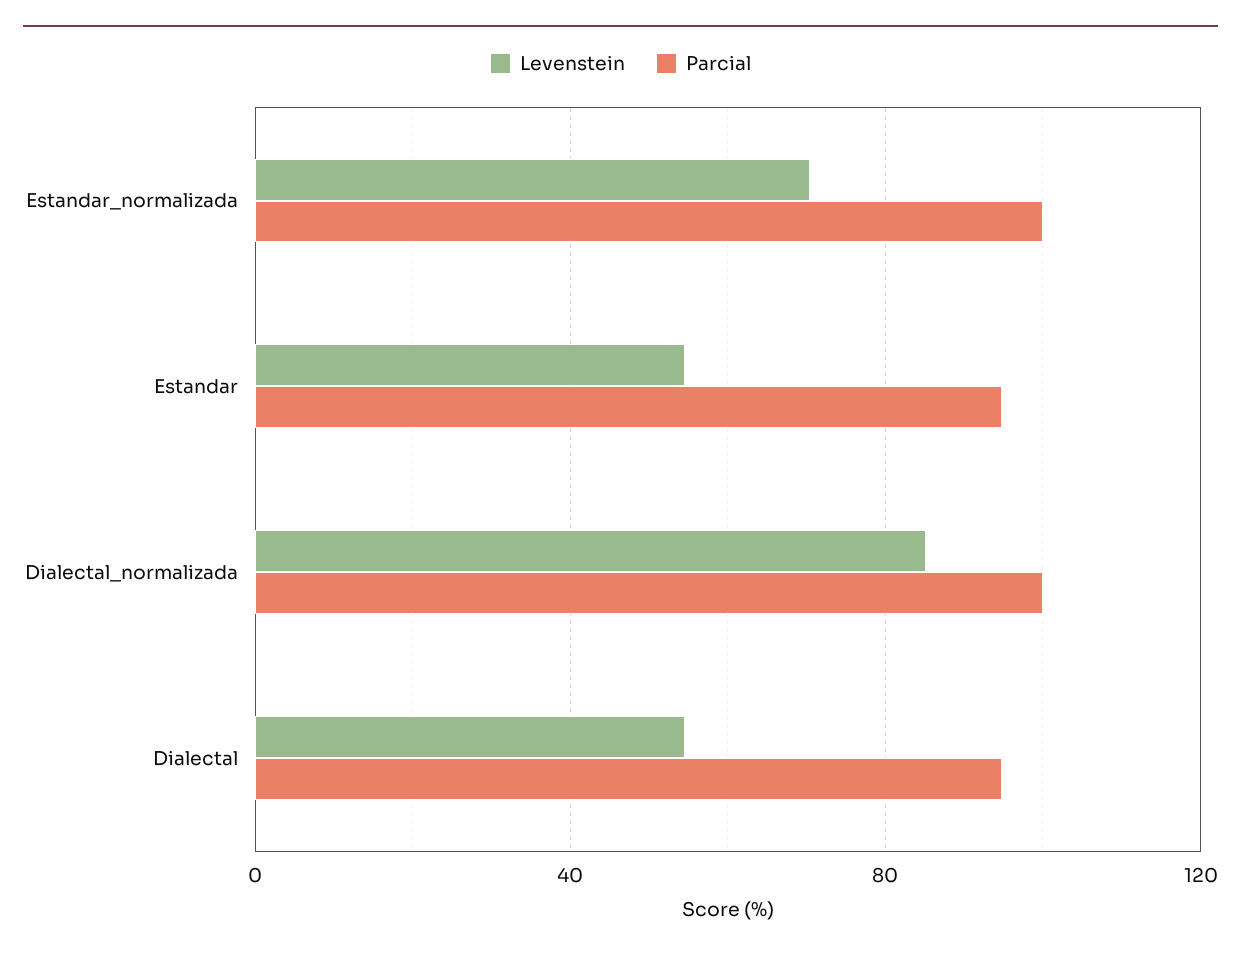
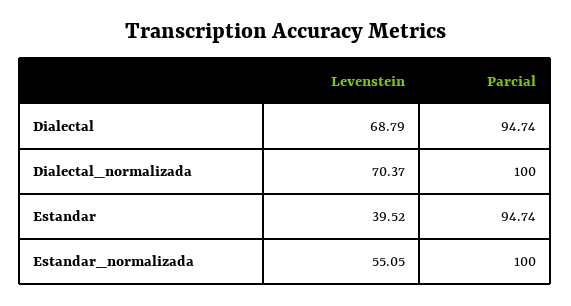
Levenstein, Estandar_normalizada: 70 -> 55.05
Levenstein, Estandar: 55 -> 39.52
Levenstein, Dialectal_normalizada: 85 -> 70.37
Levenstein, Dialectal: 55 -> 68.79

